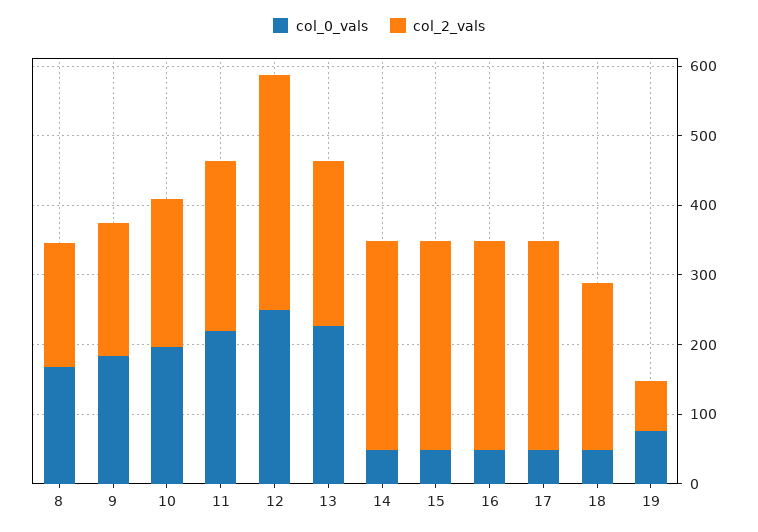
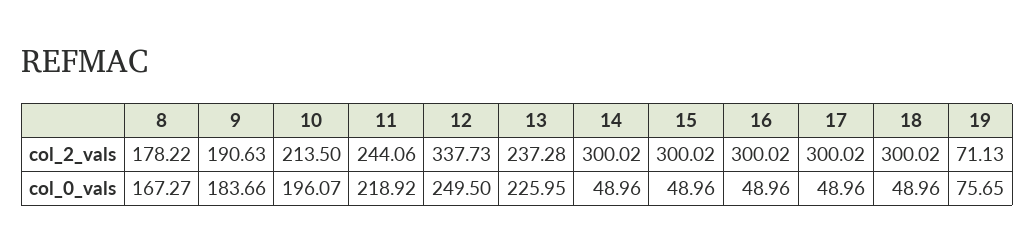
col_2_vals, 18: 240 -> 300.02

